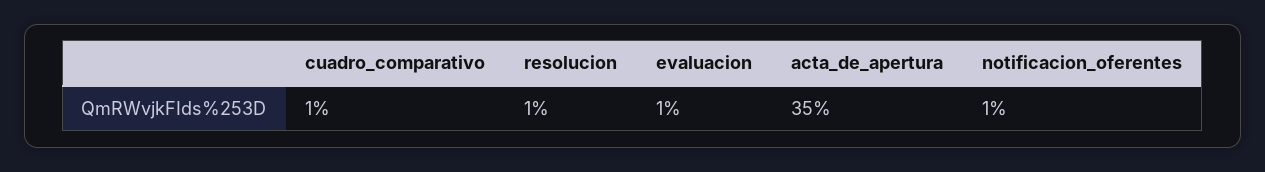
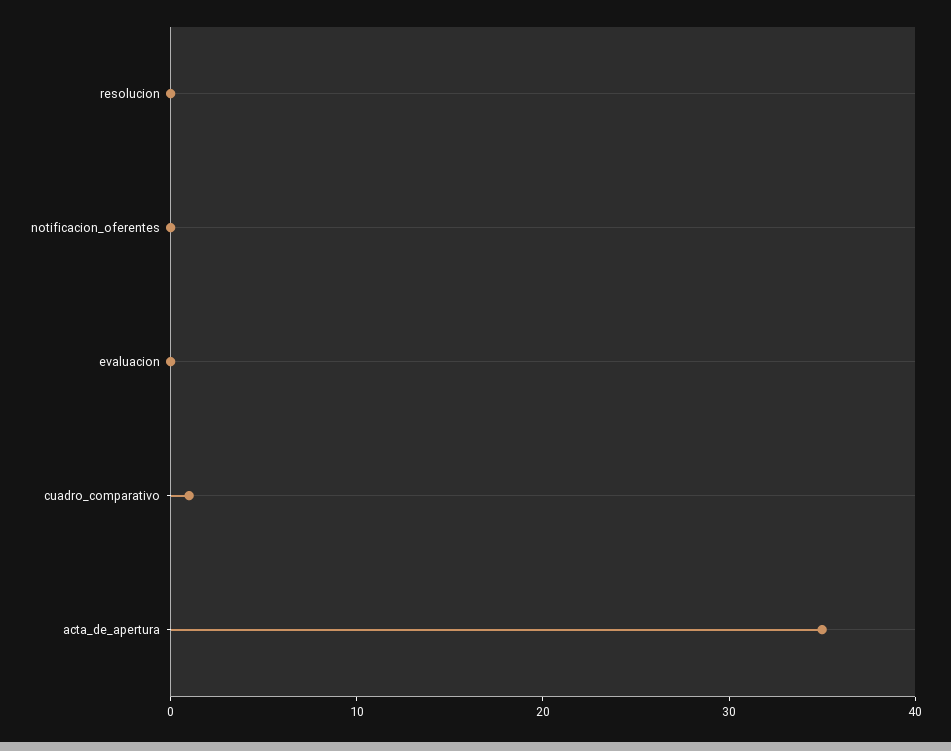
resolucion: 1 -> 0
evaluacion: 1 -> 0
notificacion_oferentes: 1 -> 0

